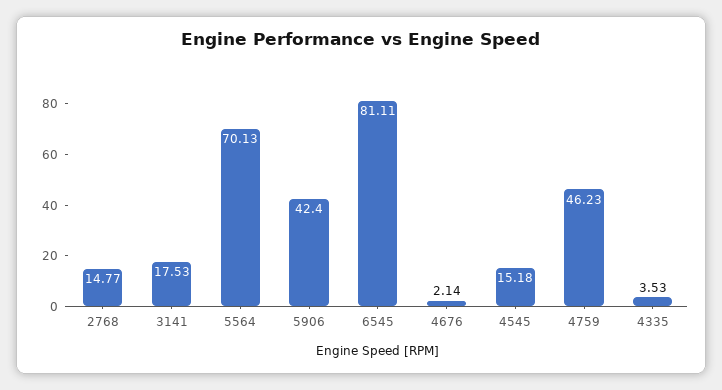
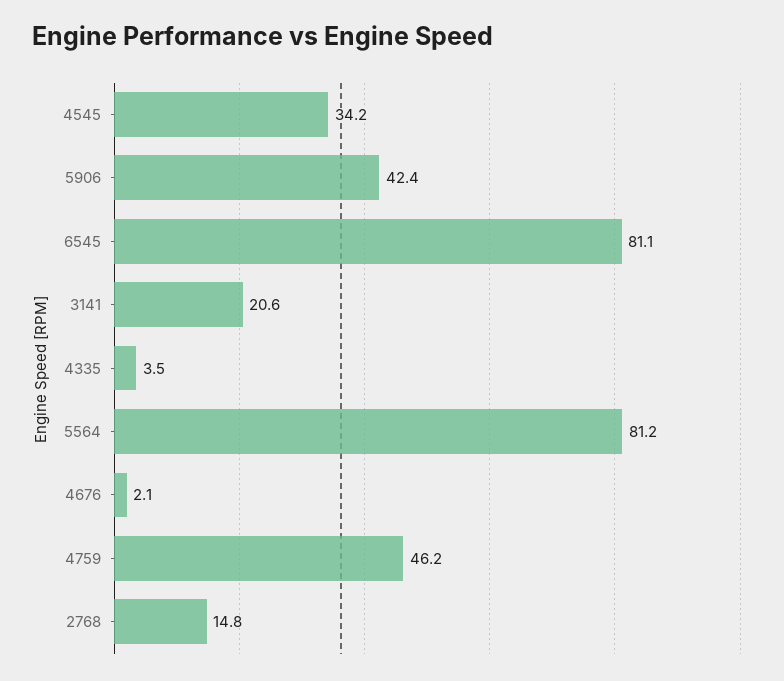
3141: 17.53 -> 20.6
5564: 70.13 -> 81.2
4545: 15.18 -> 34.2

